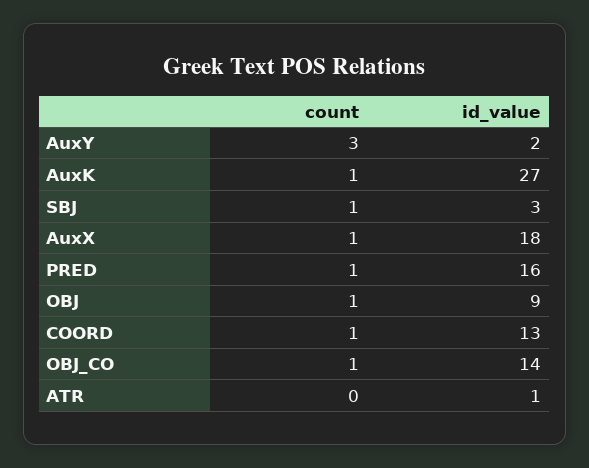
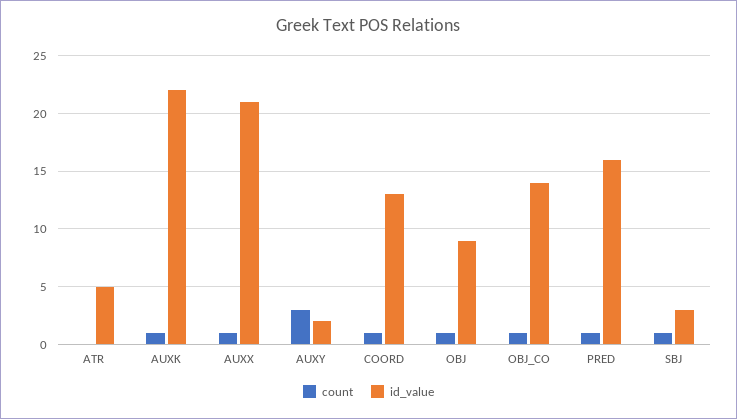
id_value, AuxK: 27 -> 22
id_value, AuxX: 18 -> 21
id_value, ATR: 1 -> 5

